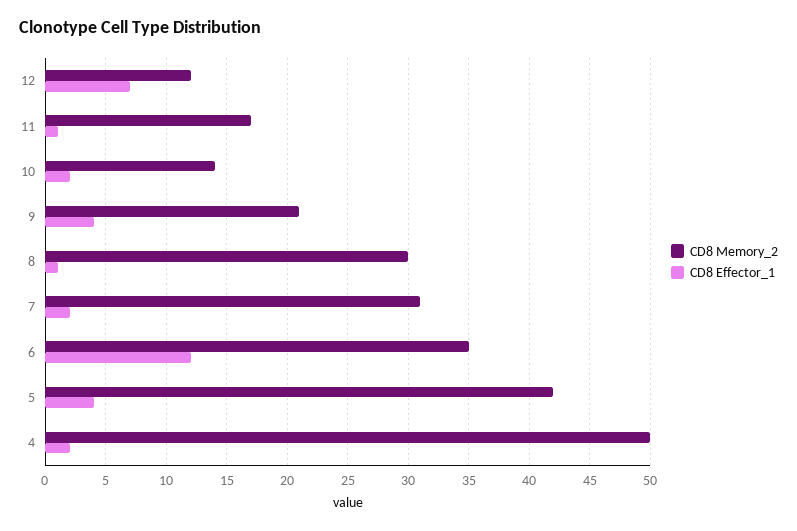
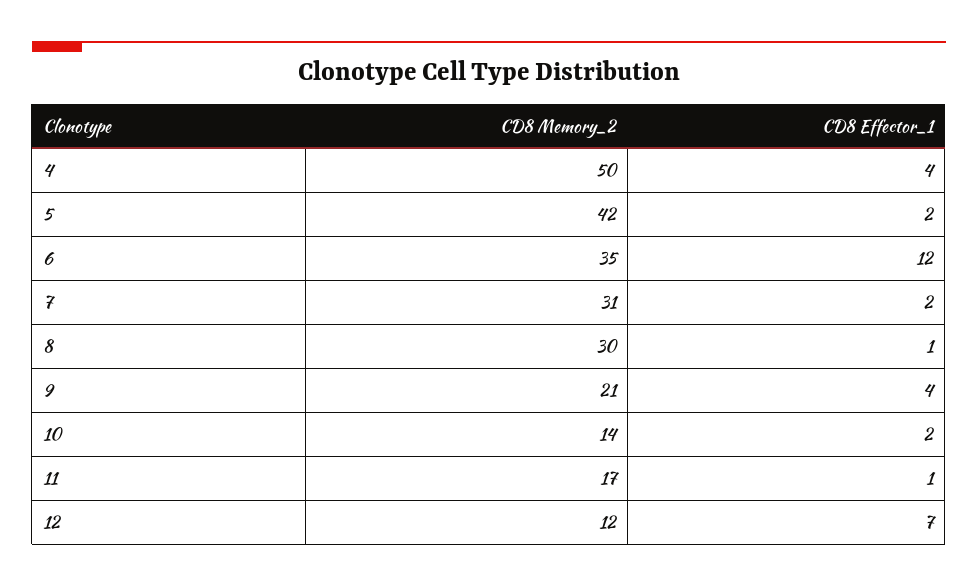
CD8 Effector_1, 5: 4 -> 2
CD8 Effector_1, 4: 2 -> 4

